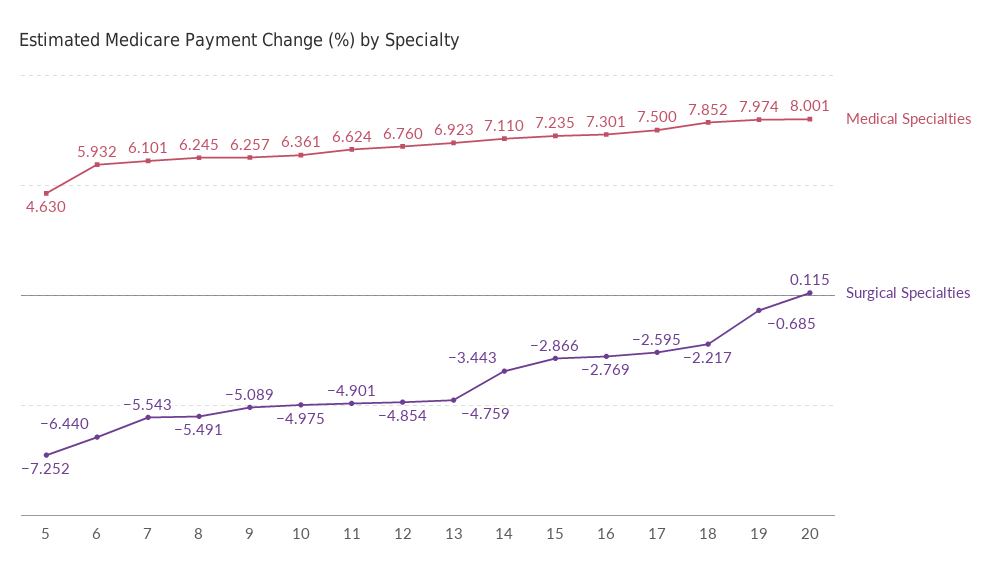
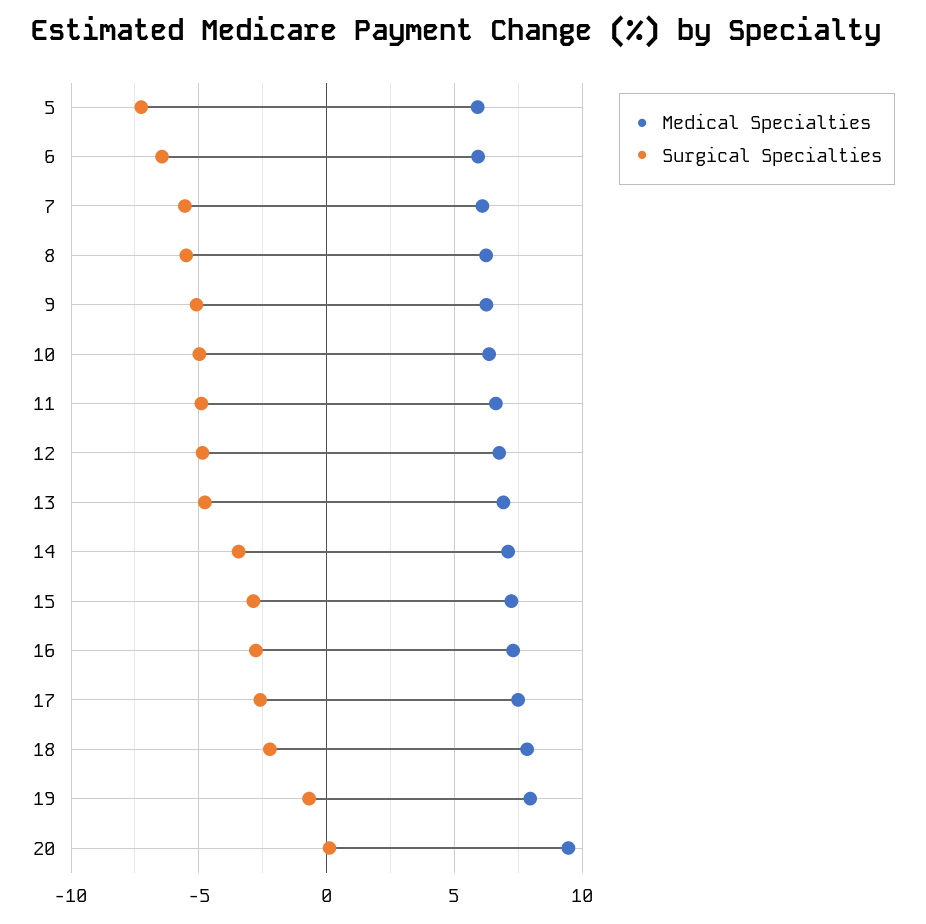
Medical Specialties, 5: 4.63 -> 6
Medical Specialties, 20: 8.001 -> 9.5

